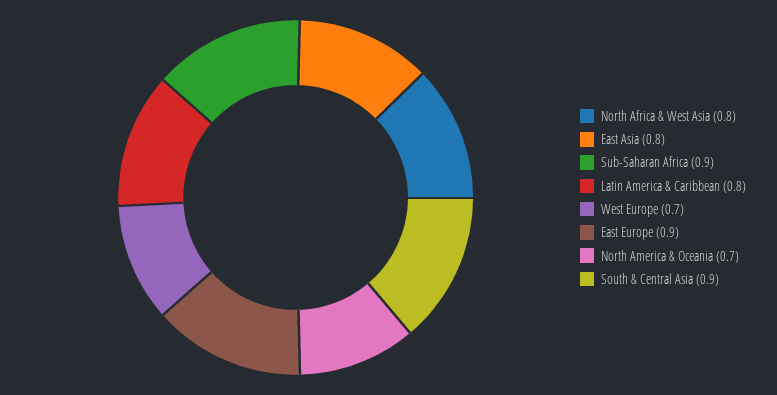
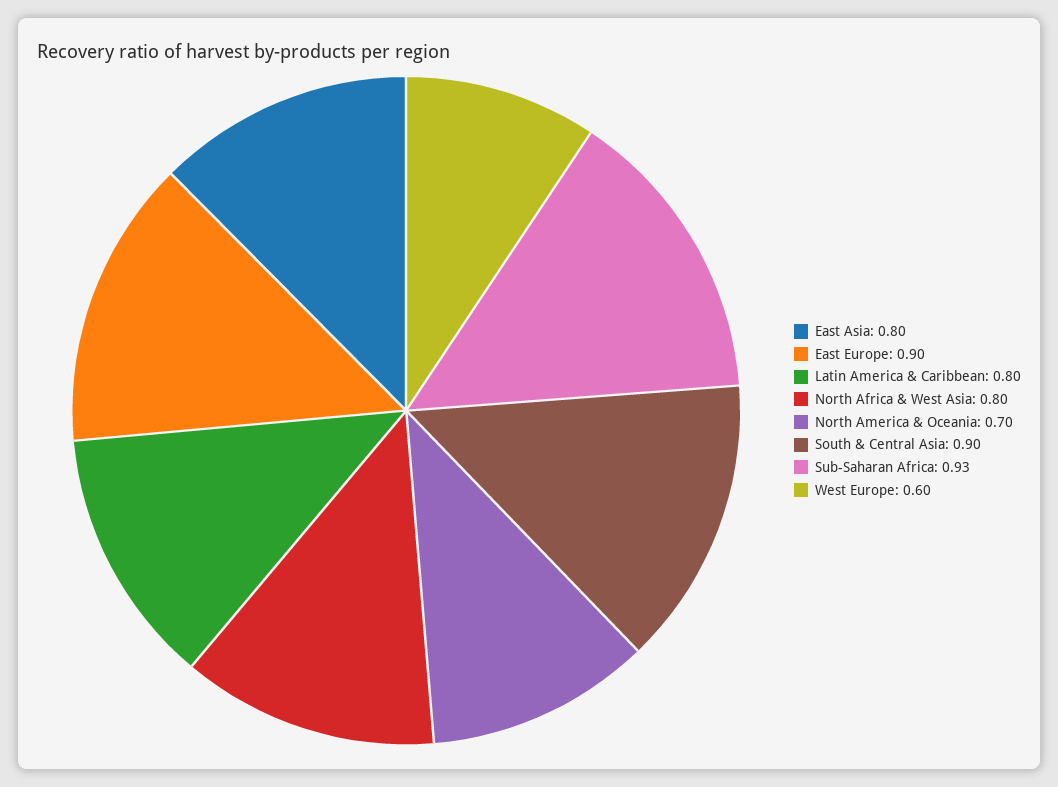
Sub-Saharan Africa: 0.9 -> 0.93
West Europe: 0.7 -> 0.6

